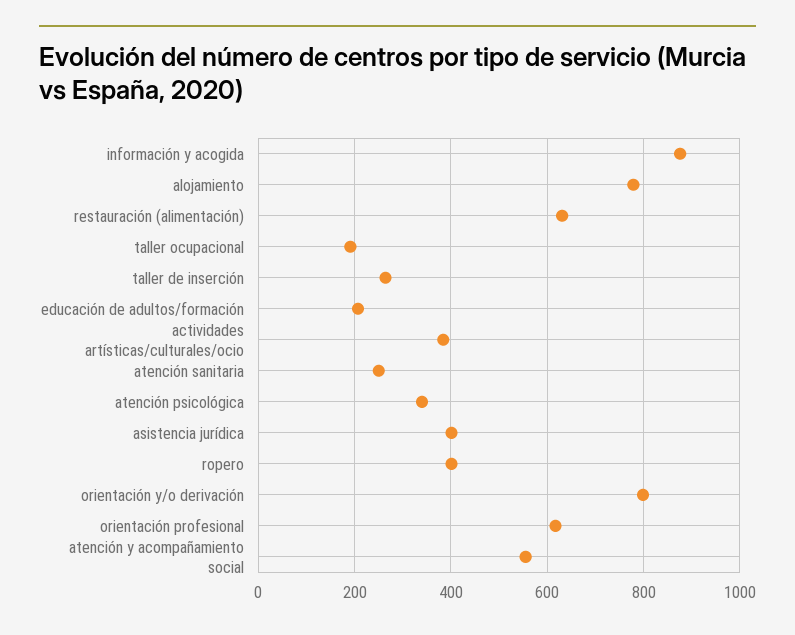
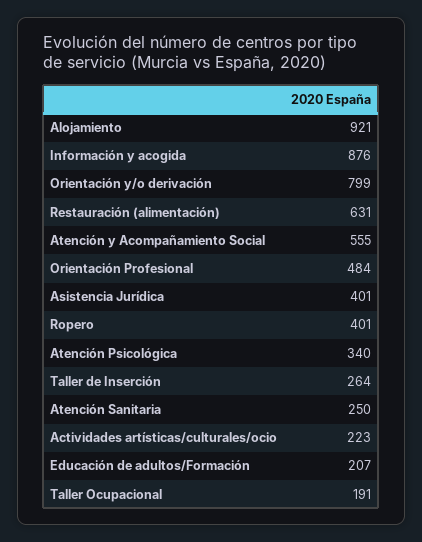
alojamiento: 780 -> 921
actividades artísticas/culturales/ocio: 380 -> 223
orientación profesional: 620 -> 484

